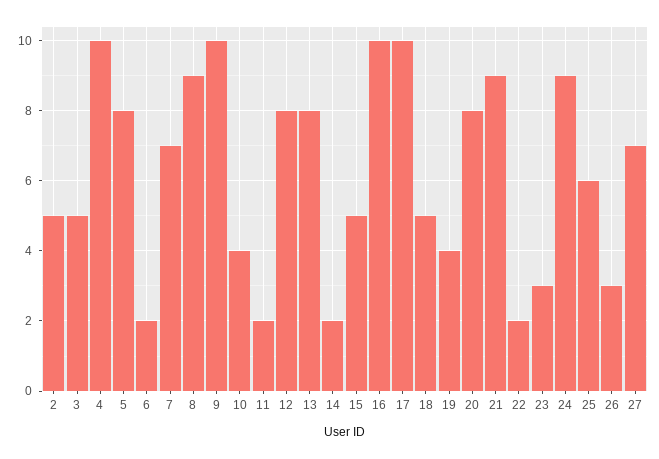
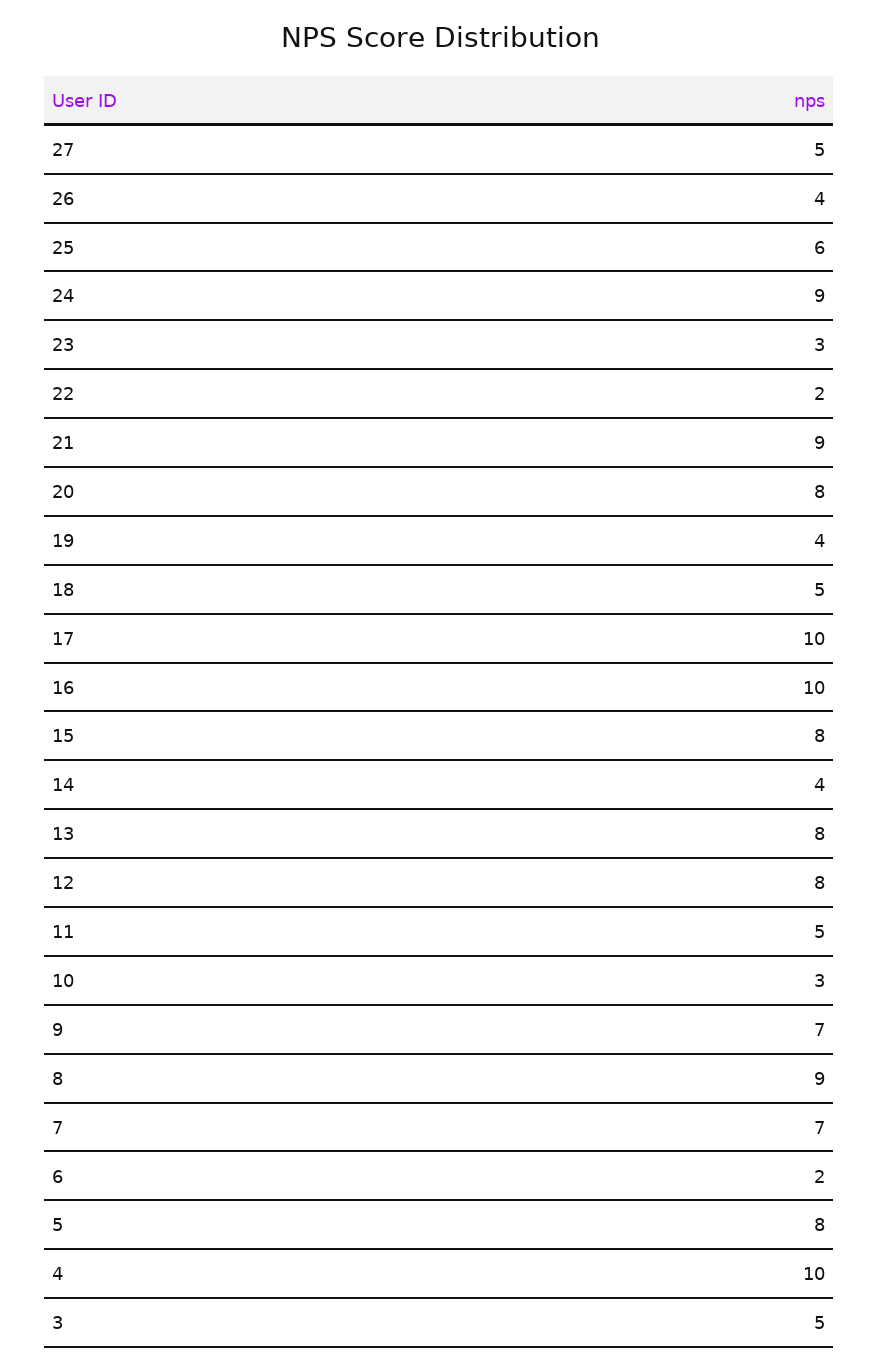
2: 5 -> none
9: 10 -> 7
10: 4 -> 3
11: 2 -> 5
14: 2 -> 4
15: 5 -> 8
26: 3 -> 4
27: 7 -> 5

